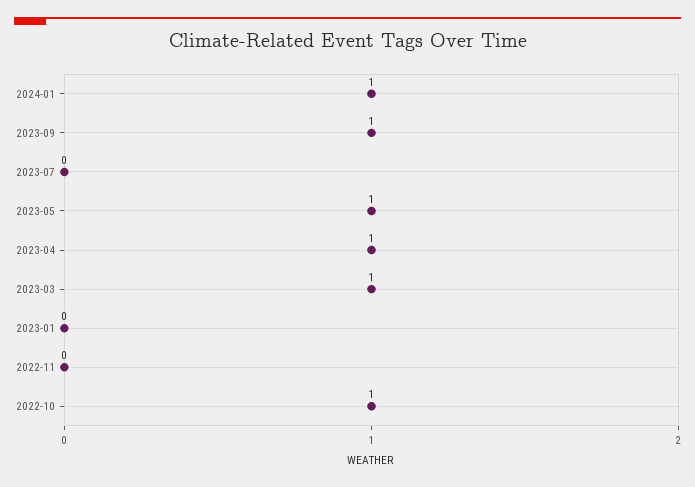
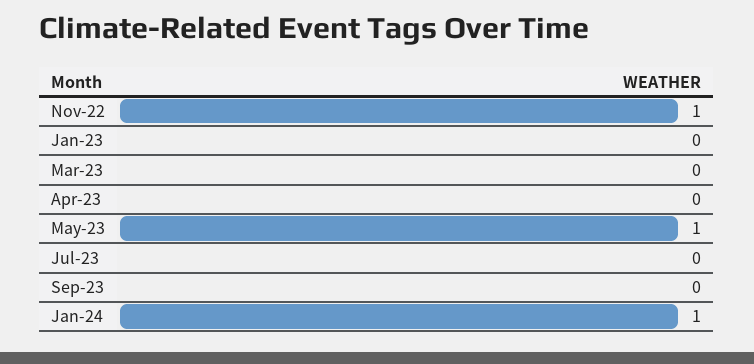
2023-09: 1 -> 0
2023-04: 1 -> 0
2023-03: 1 -> 0
2022-11: 0 -> 1
2022-10: 1 -> none

